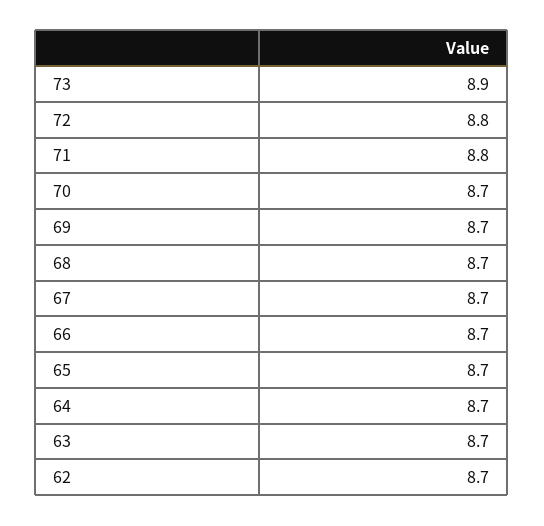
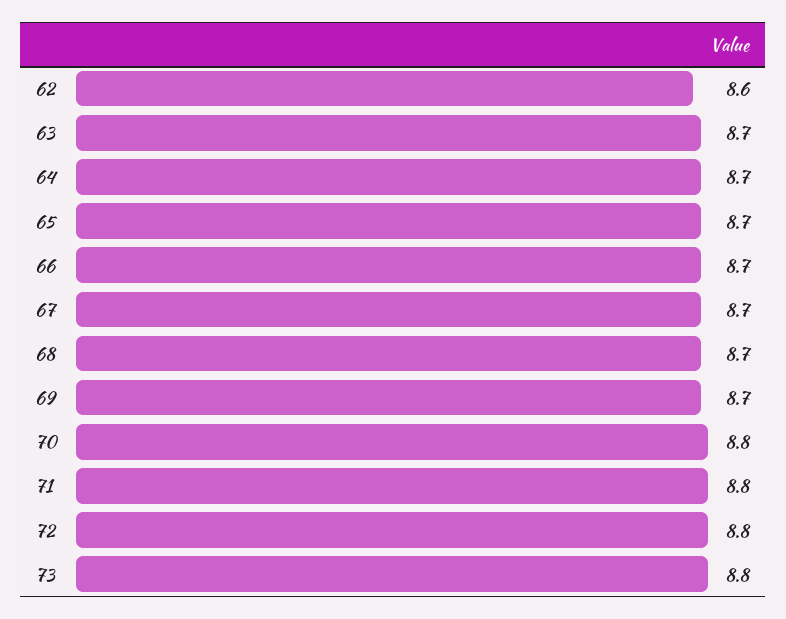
73: 8.9 -> 8.8
70: 8.7 -> 8.8
62: 8.7 -> 8.6

